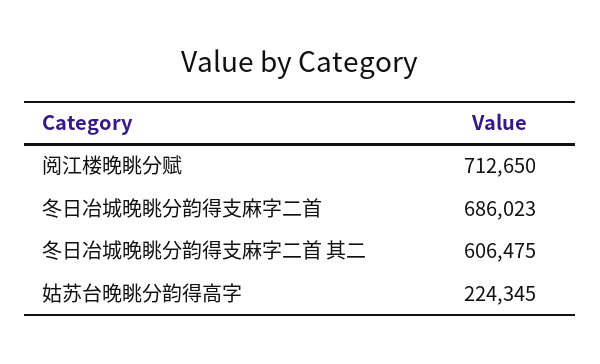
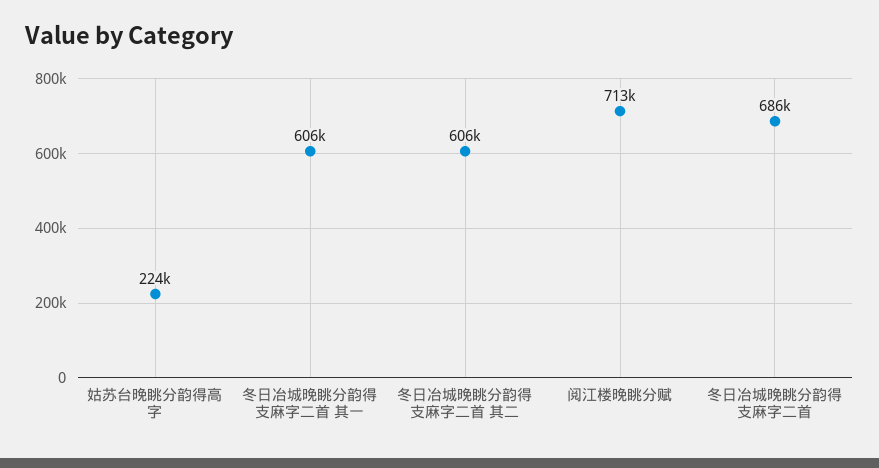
冬日冶城晚眺分韵得支麻字二首 其一: none -> 606000

